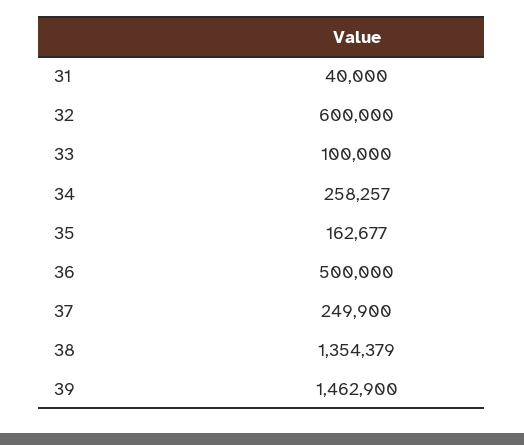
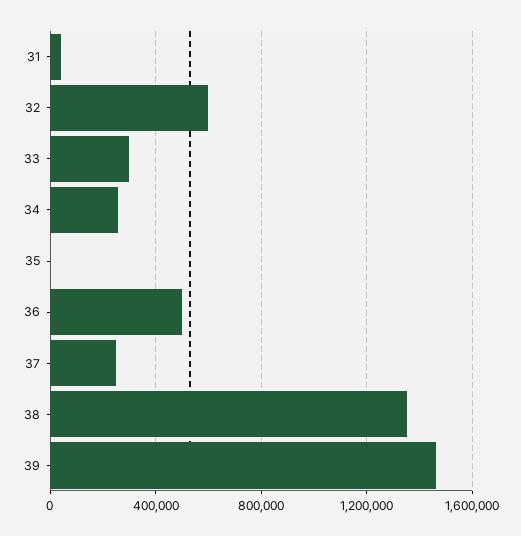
33: 100000 -> 300000
35: 162677 -> 0

